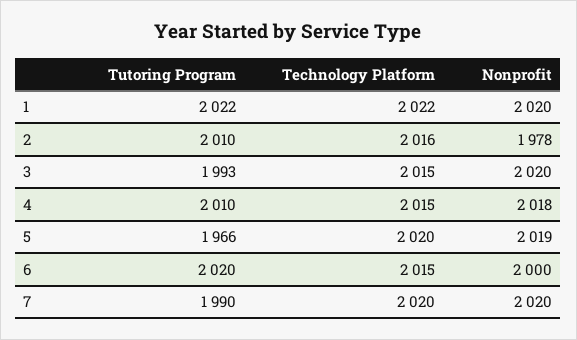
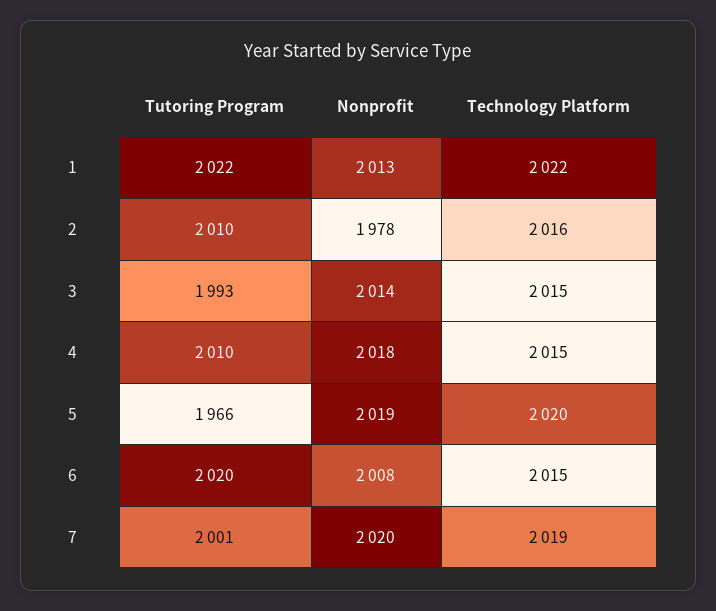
Nonprofit, 1: 2020 -> 2013
Nonprofit, 3: 2020 -> 2014
Nonprofit, 6: 2000 -> 2008
Tutoring Program, 7: 1990 -> 2001
Technology Platform, 7: 2020 -> 2019

